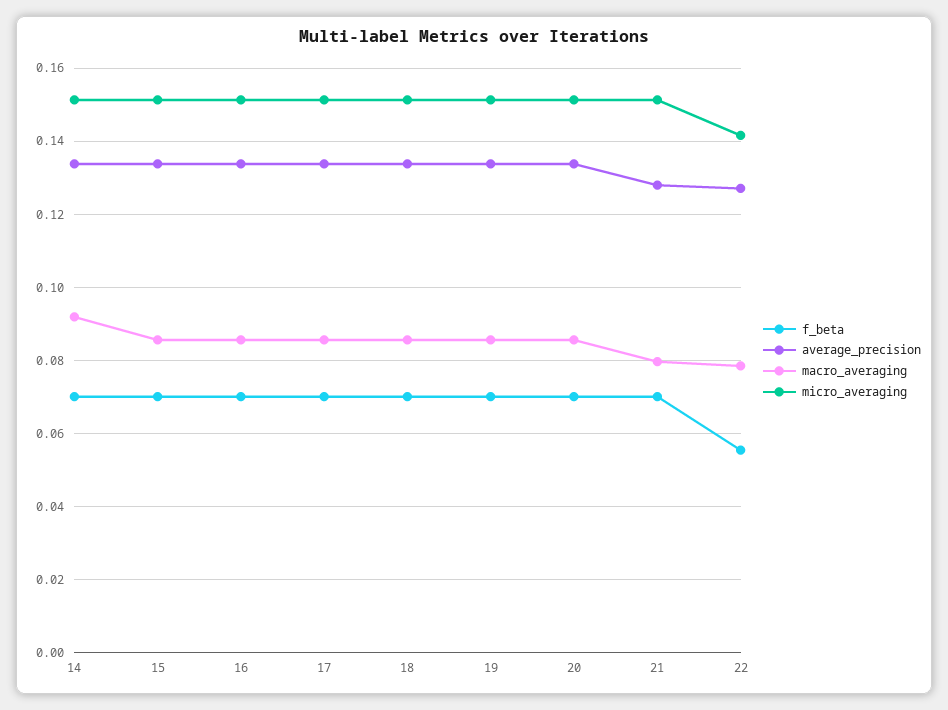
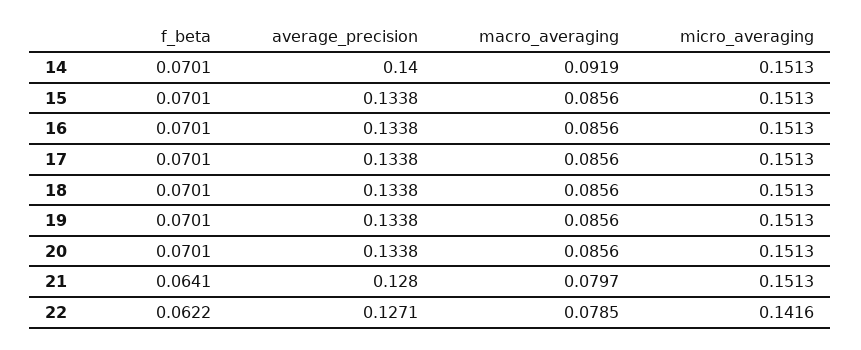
average_precision, 14: 0.134 -> 0.14
f_beta, 21: 0.07 -> 0.0641
f_beta, 22: 0.056 -> 0.0622

